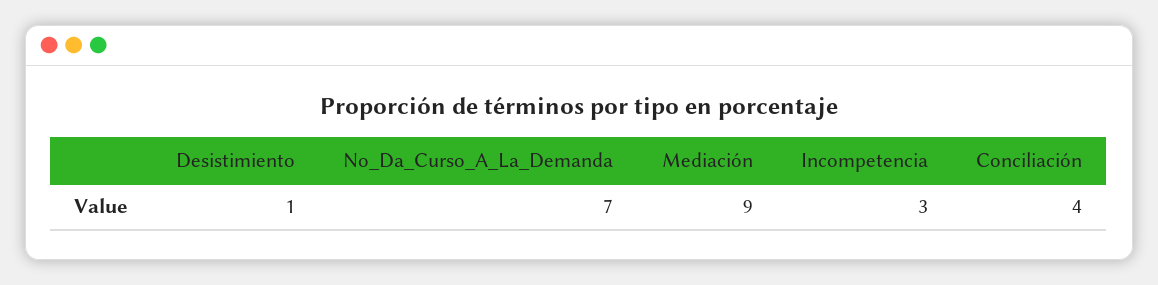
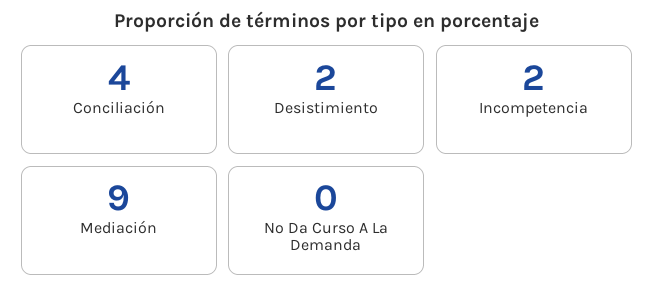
Desistimiento: 1 -> 2
No_Da_Curso_A_La_Demanda: 7 -> 0
Incompetencia: 3 -> 2

